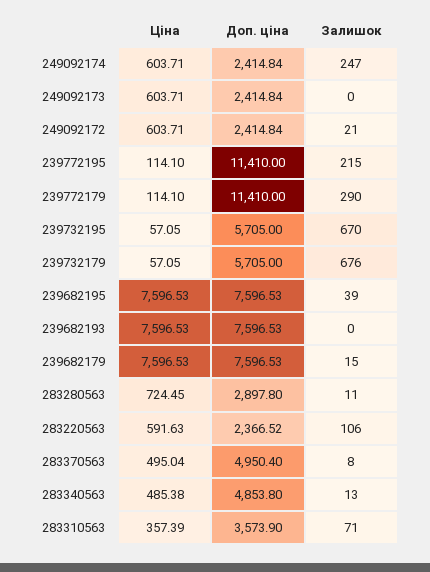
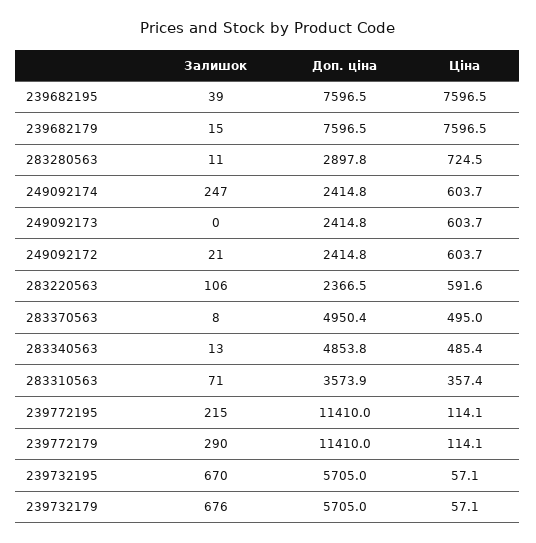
Ціна, 239682193: 7596.53 -> none
Доп. ціна, 239682193: 7596.53 -> none
Залишок, 239682193: 0 -> none

